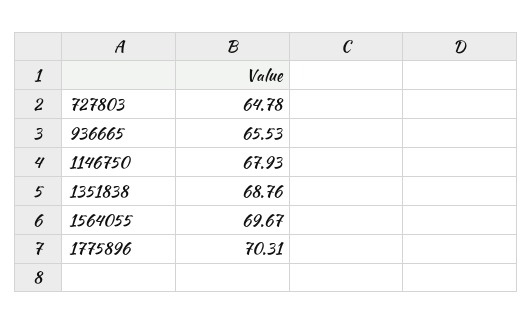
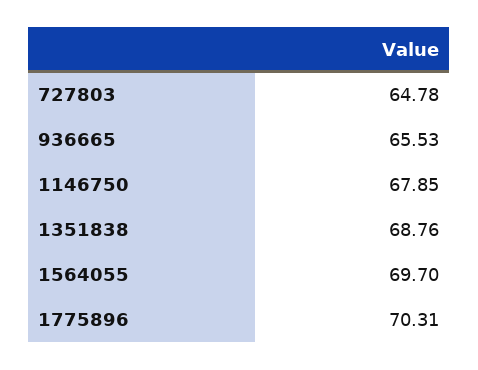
1146750: 67.93 -> 67.85
1564055: 69.67 -> 69.7

